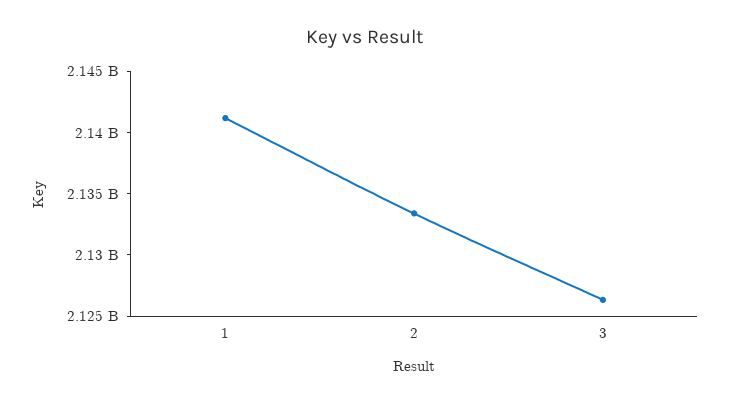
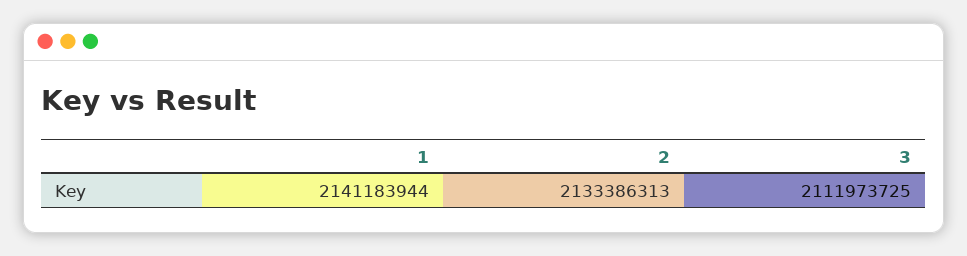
3: 2126000000 -> 2111973725

